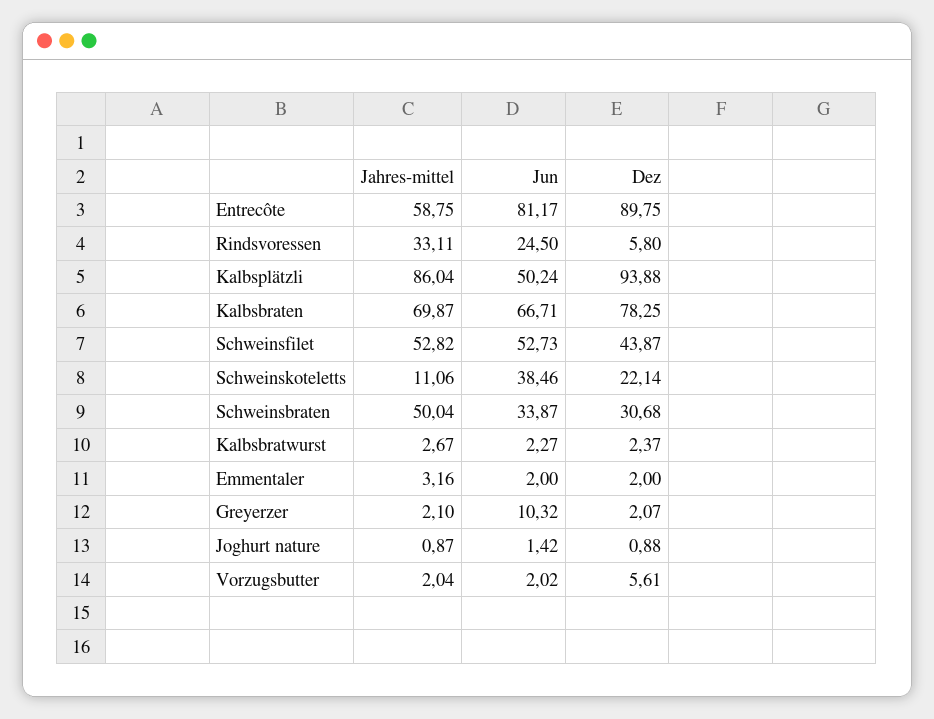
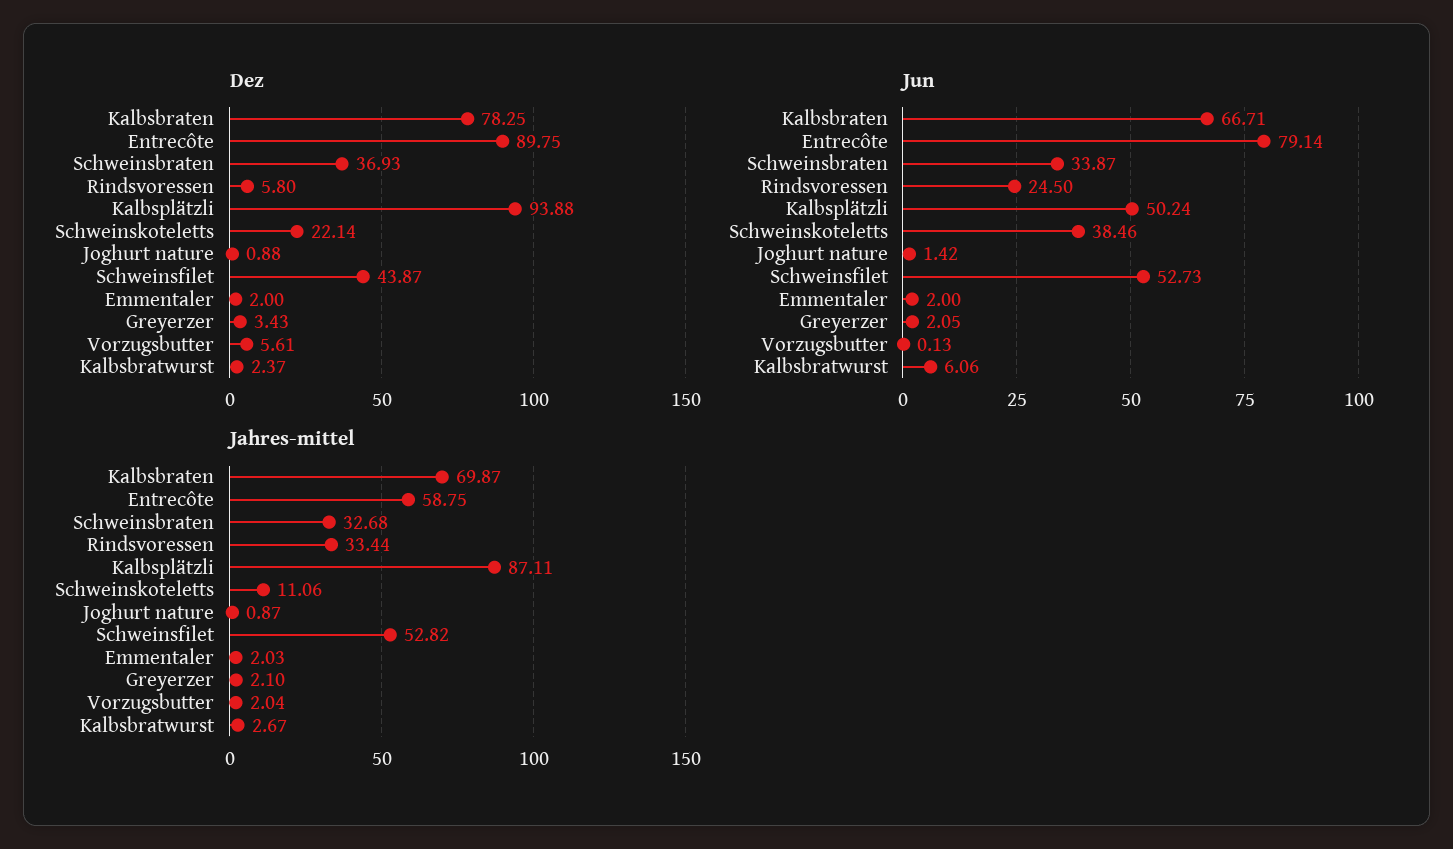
Jun, Entrecôte: 81.17 -> 79.14
Jahres-mittel, Rindsvoressen: 33.11 -> 33.44
Jahres-mittel, Kalbsplätzli: 86.04 -> 87.11
Jahres-mittel, Schweinsbraten: 50.04 -> 32.68
Dez, Schweinsbraten: 30.68 -> 36.93
Jun, Kalbsbratwurst: 2.27 -> 6.06
Jahres-mittel, Emmentaler: 3.16 -> 2.03
Jun, Greyerzer: 10.32 -> 2.05
Dez, Greyerzer: 2.07 -> 3.43
Jun, Vorzugsbutter: 2.02 -> 0.13

